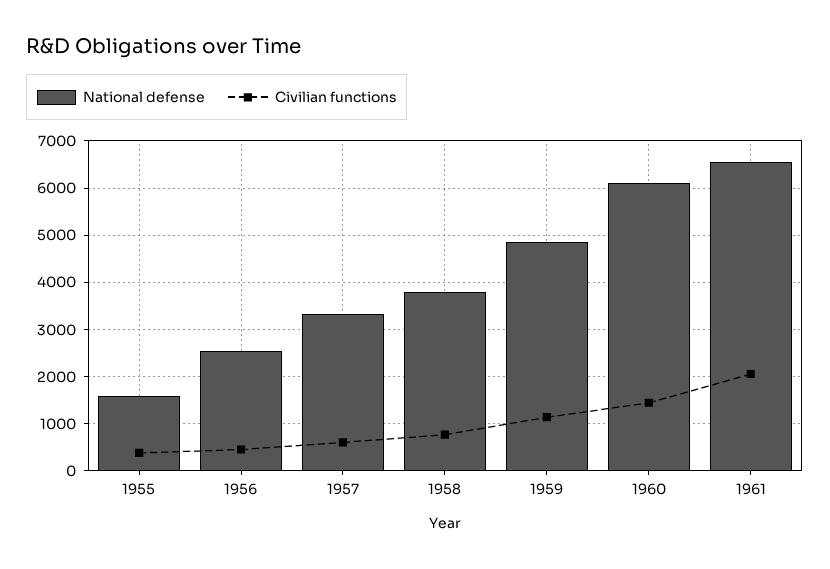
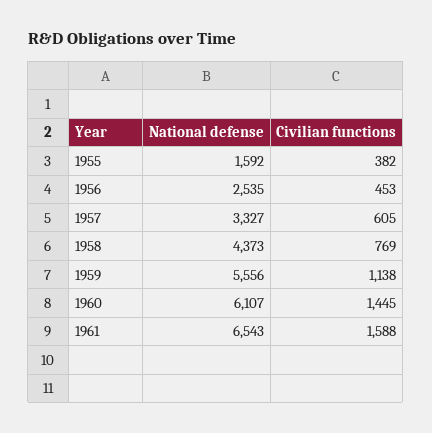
National defense, 1958: 3800 -> 4373
National defense, 1959: 4800 -> 5556
Civilian functions, 1961: 2000 -> 1588

